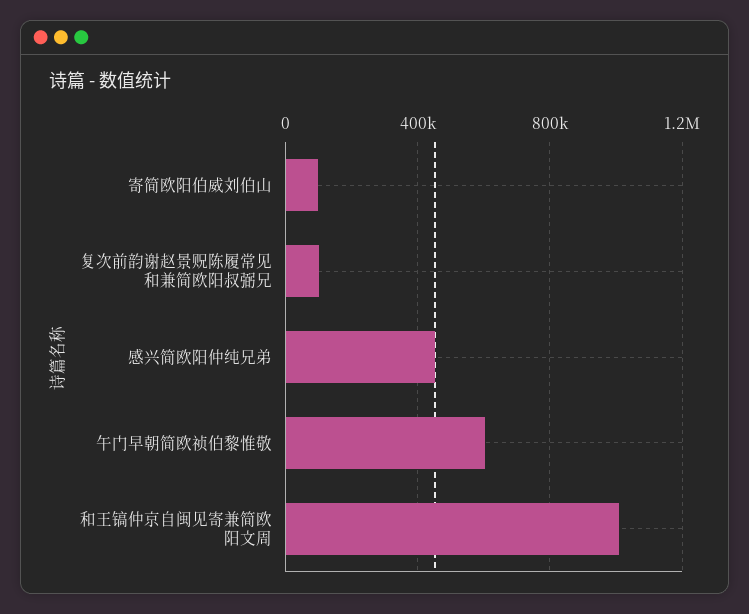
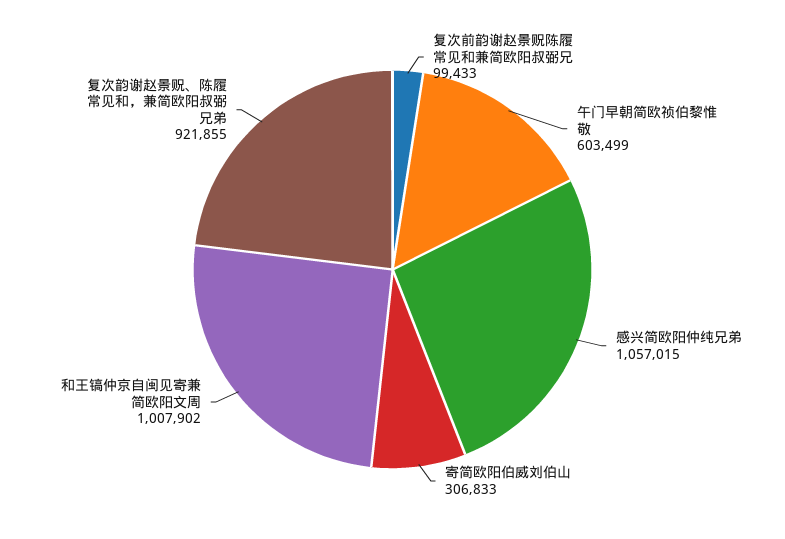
寄简欧阳伯威刘伯山: 100000 -> 306833
感兴简欧阳仲纯兄弟: 450000 -> 1057015
复次韵谢赵景贶、陈履常见和，兼简欧阳叔弼兄弟: none -> 921855

